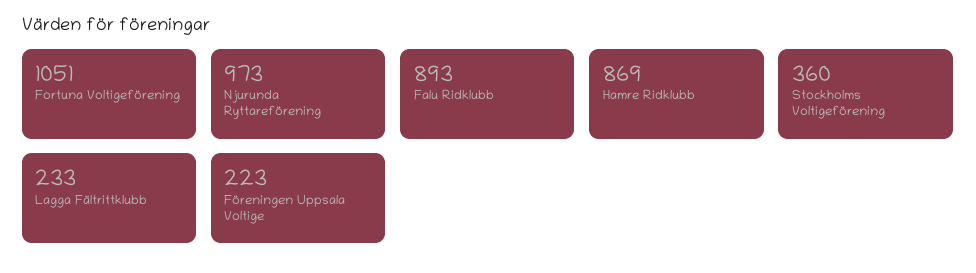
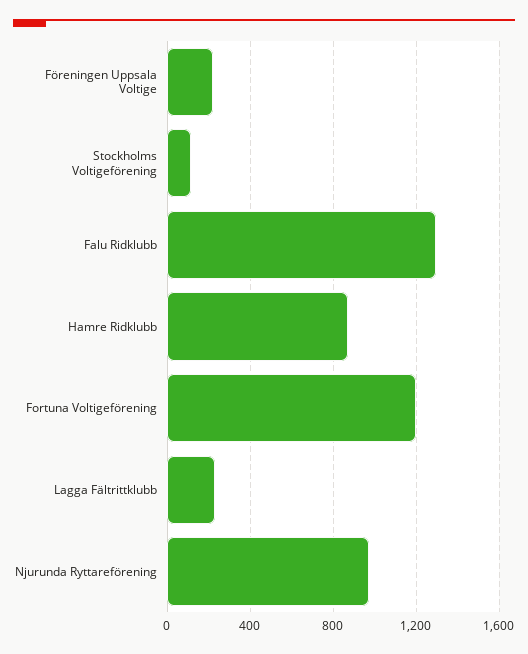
Fortuna Voltigeförening: 1051 -> 1200
Falu Ridklubb: 893 -> 1300
Stockholms Voltigeförening: 360 -> 100

